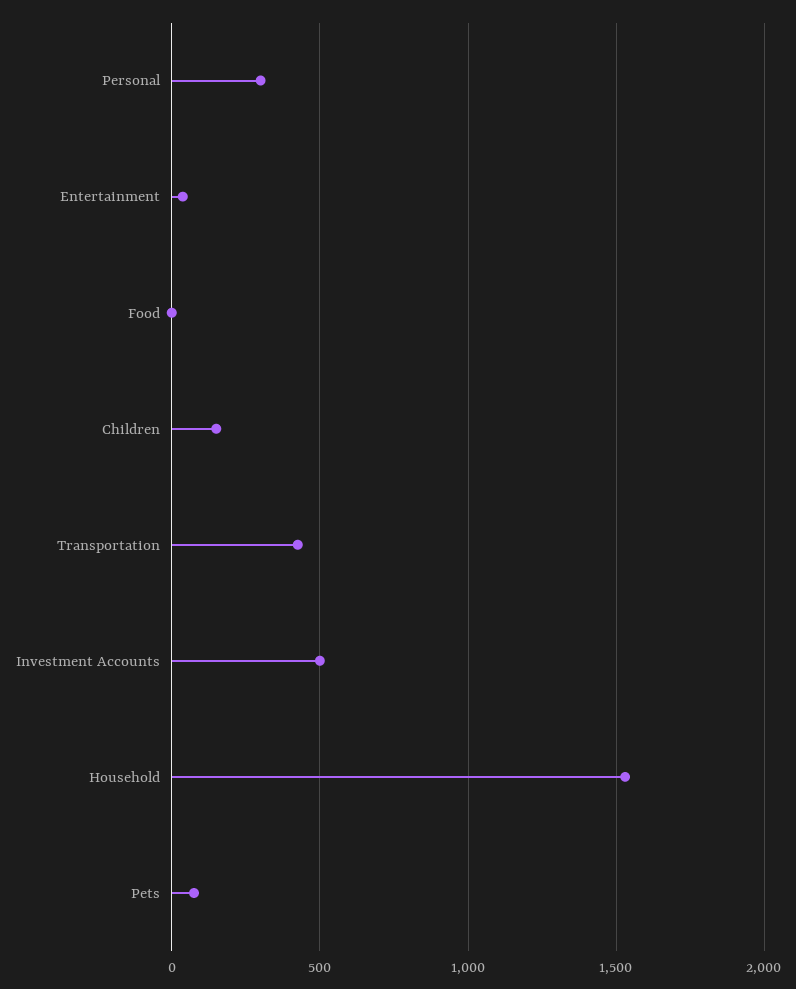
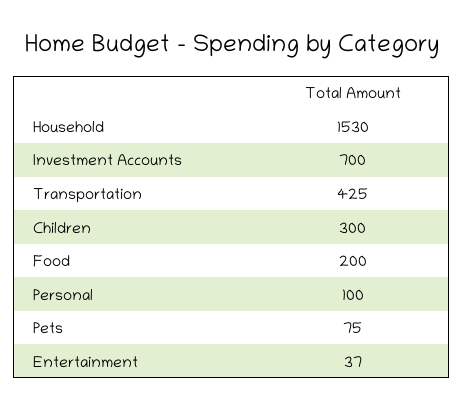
Personal: 300 -> 100
Food: 0 -> 200
Children: 150 -> 300
Investment Accounts: 500 -> 700

